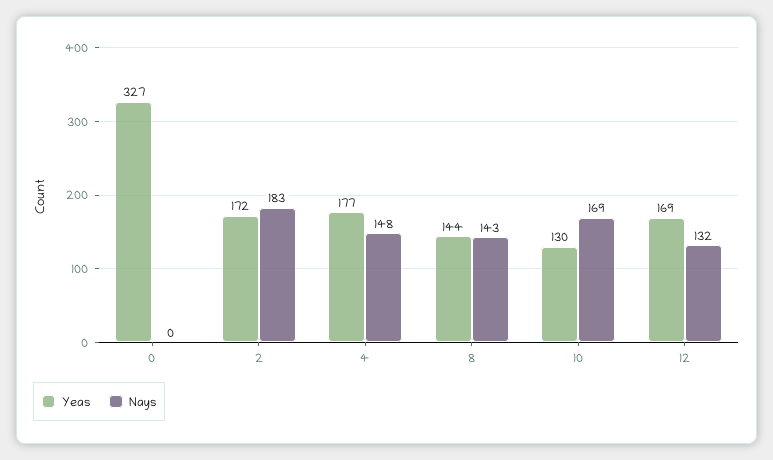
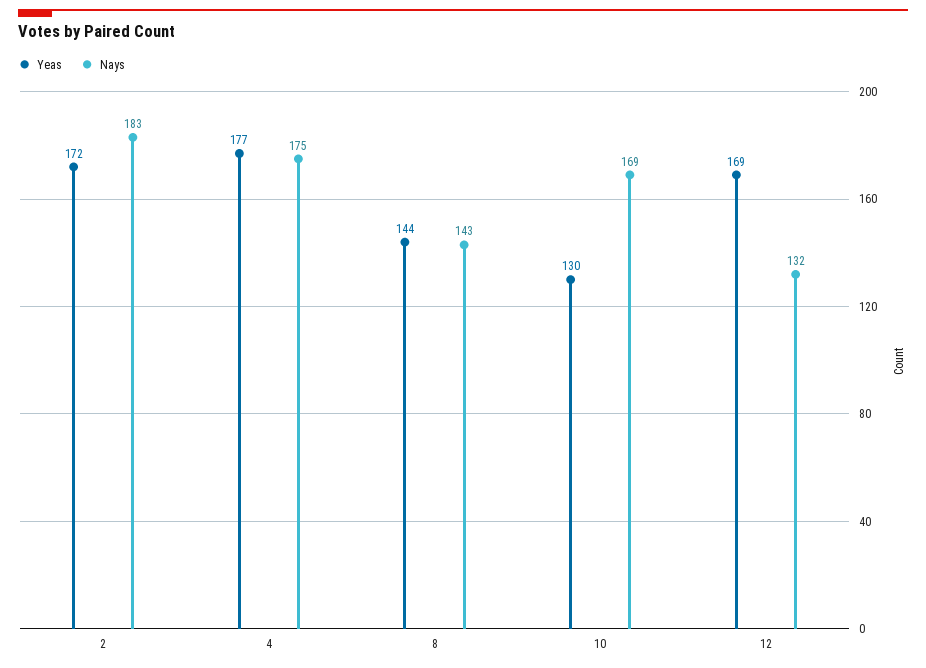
Yeas, 0: 327 -> none
Nays, 0: 0 -> none
Nays, 4: 148 -> 175

